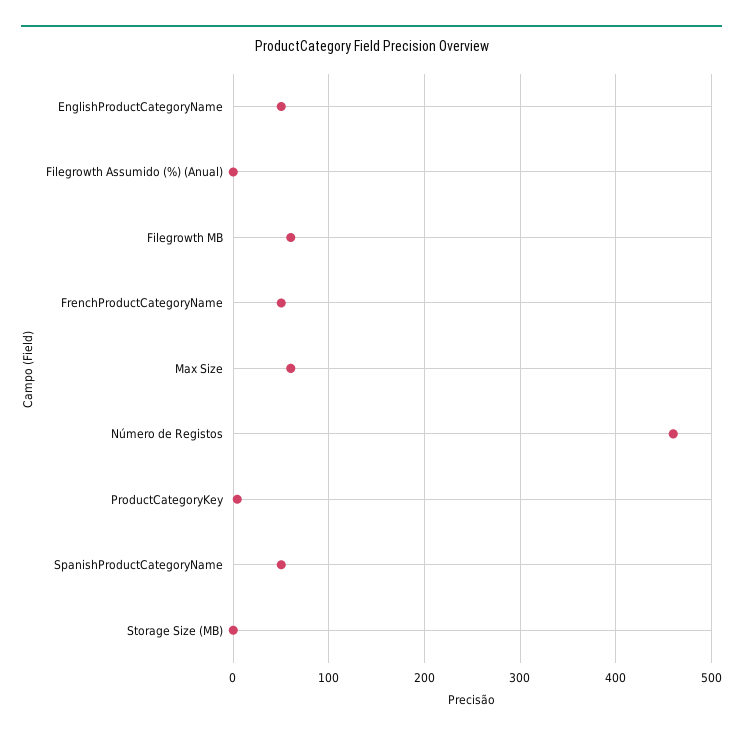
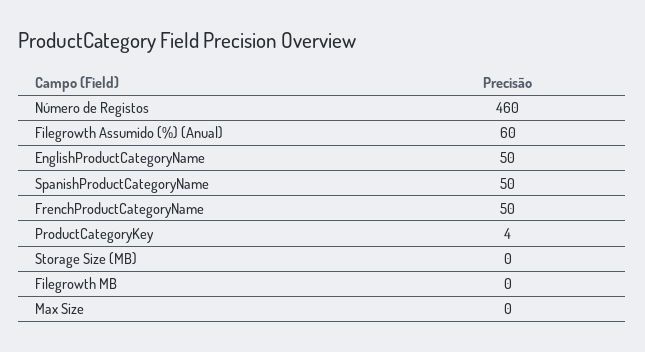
Filegrowth Assumido (%) (Anual): 0 -> 60
Filegrowth MB: 60 -> 0
Max Size: 60 -> 0

